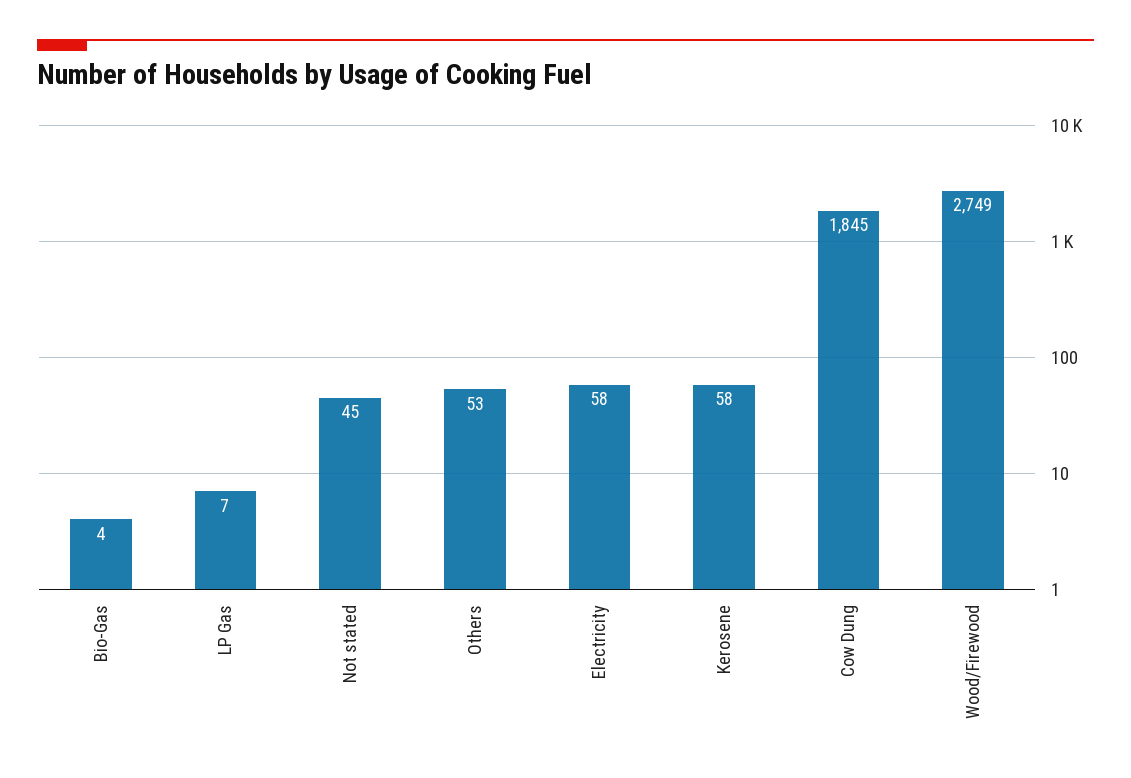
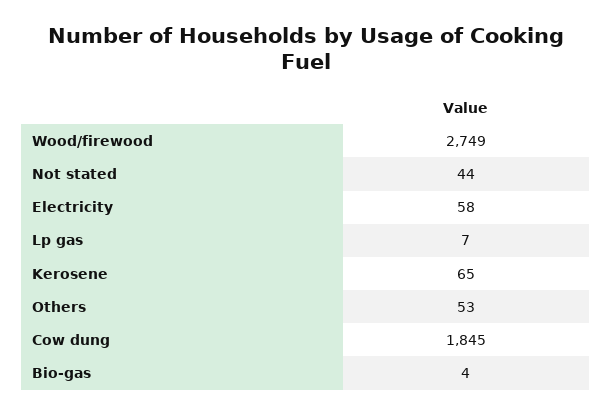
Not stated: 45 -> 44
Kerosene: 58 -> 65

